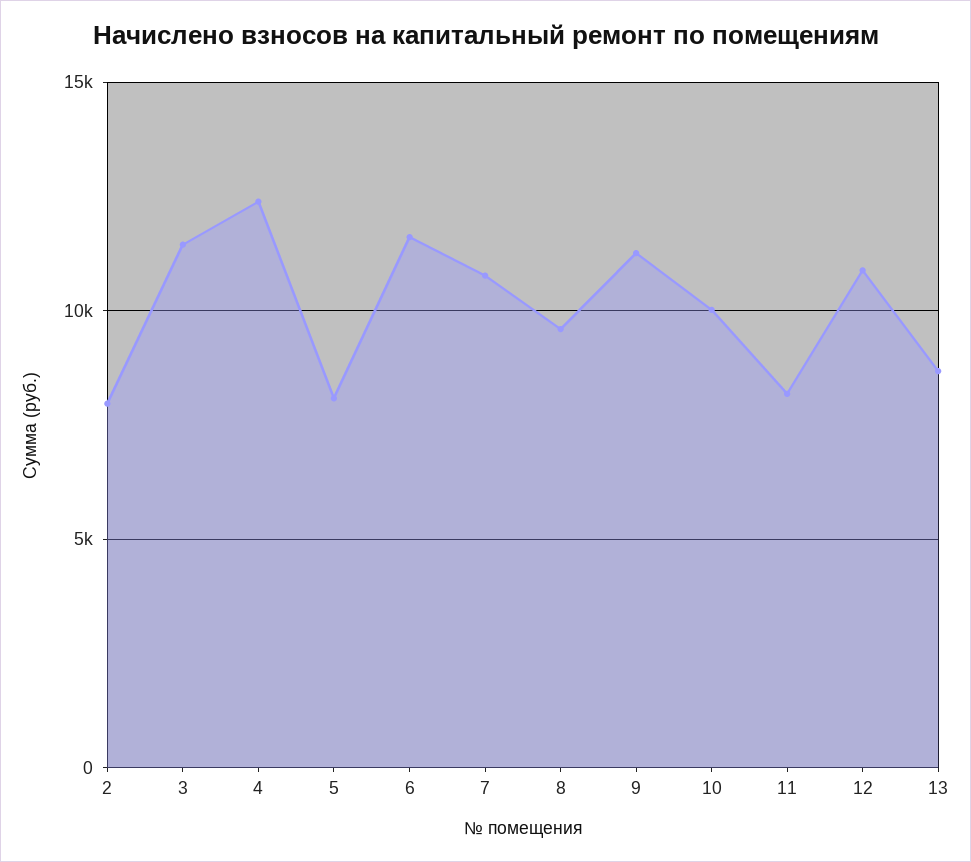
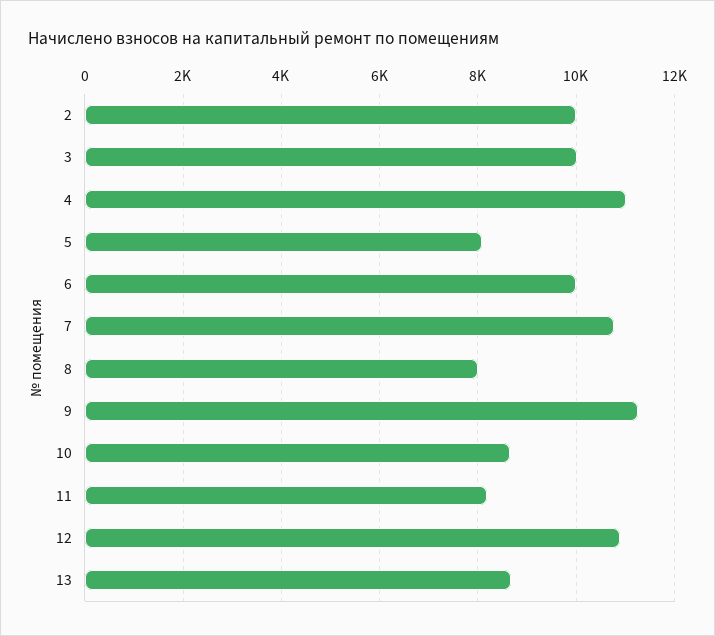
2: 8000 -> 10000
3: 11500 -> 10000
4: 12500 -> 11000
6: 11500 -> 10000
8: 9500 -> 8000
10: 10000 -> 8600

